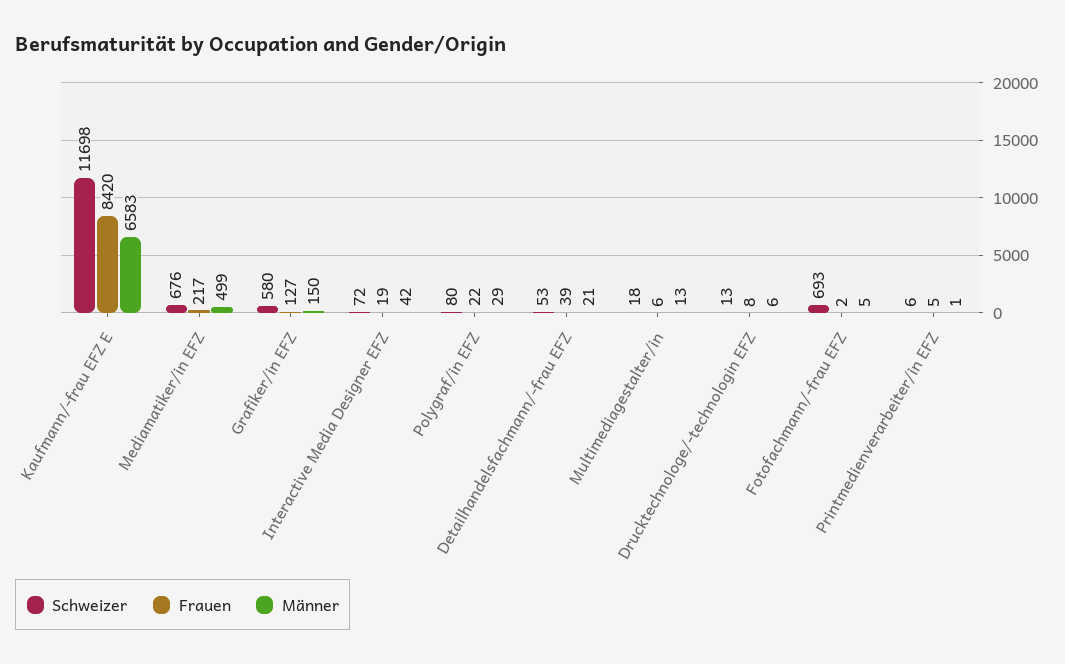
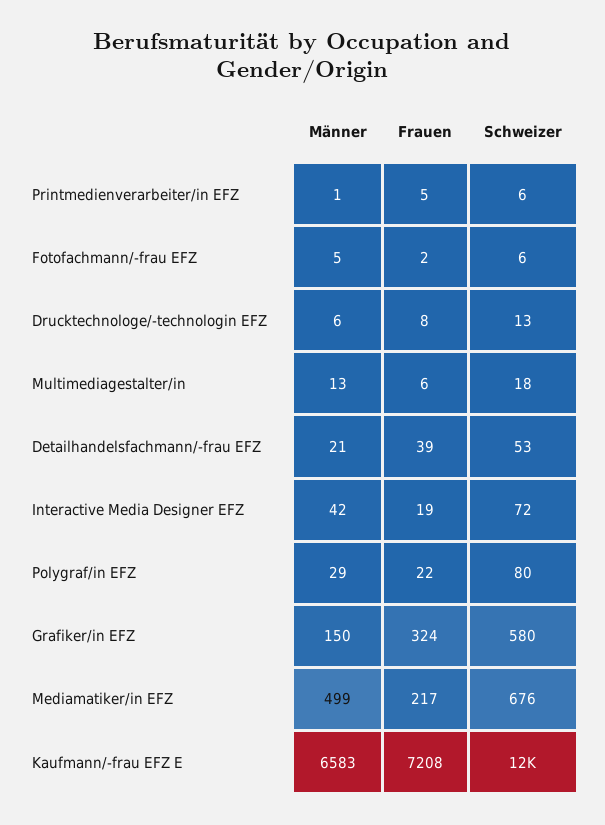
Frauen, Kaufmann/-frau EFZ E: 8420 -> 7208
Frauen, Grafiker/in EFZ: 127 -> 324
Schweizer, Fotofachmann/-frau EFZ: 693 -> 6

